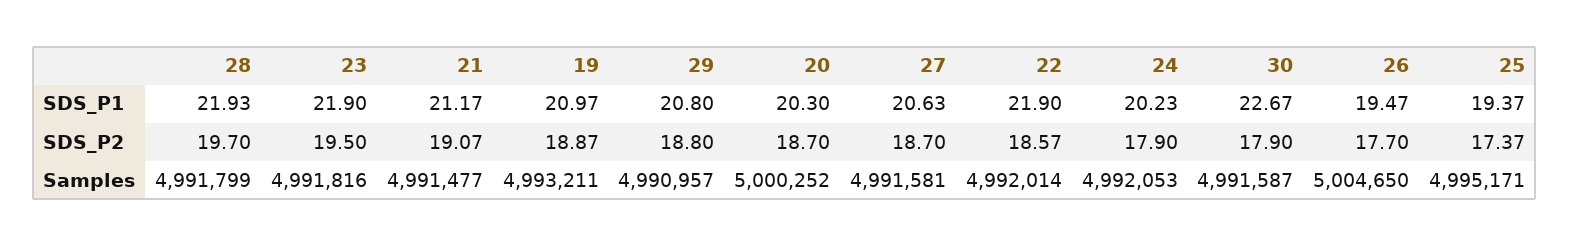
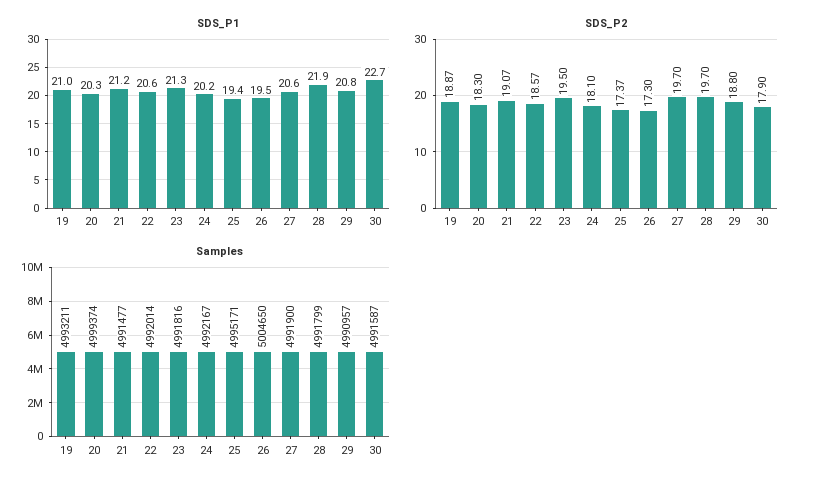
SDS_P1, 23: 21.9 -> 21.3
SDS_P1, 22: 21.9 -> 20.6
SDS_P2, 20: 18.7 -> 18.3
SDS_P2, 27: 18.7 -> 19.7
SDS_P2, 24: 17.9 -> 18.1
SDS_P2, 26: 17.7 -> 17.3
Samples, 20: 5000252 -> 4999374
Samples, 27: 4991581 -> 4991900
Samples, 24: 4992053 -> 4992167

